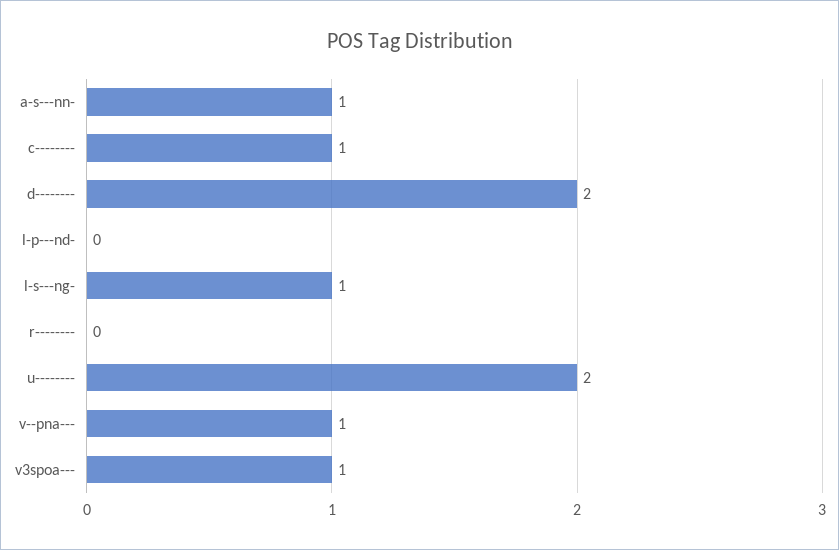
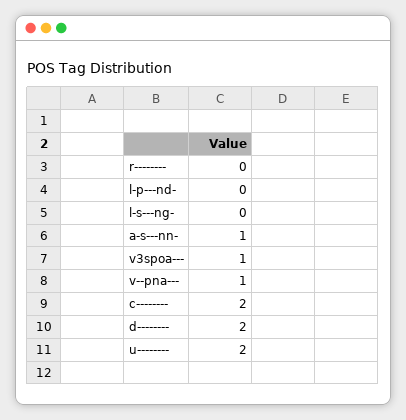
c--------: 1 -> 2
l-s---ng-: 1 -> 0

